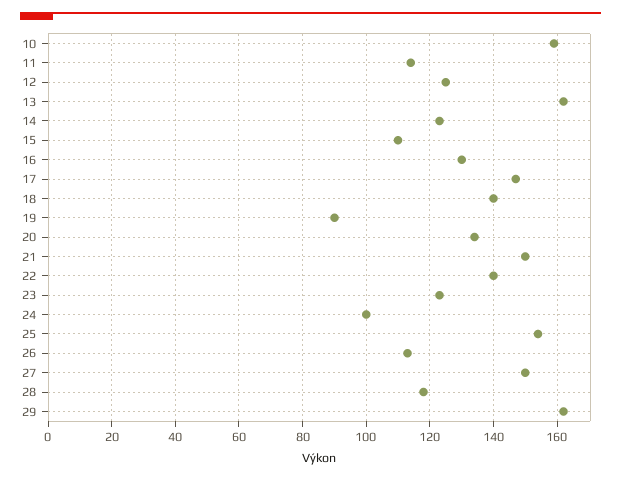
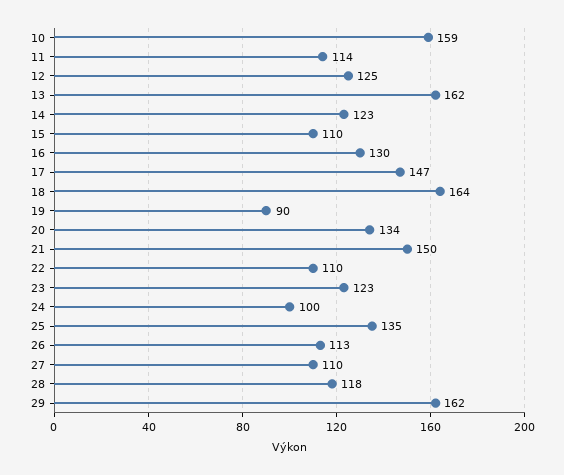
18: 140 -> 164
22: 140 -> 110
25: 155 -> 135
27: 150 -> 110

